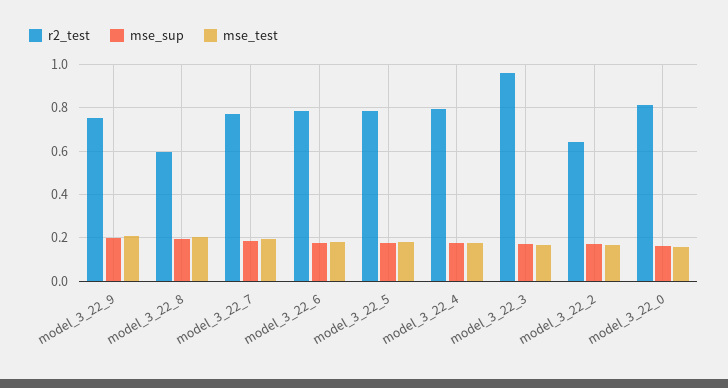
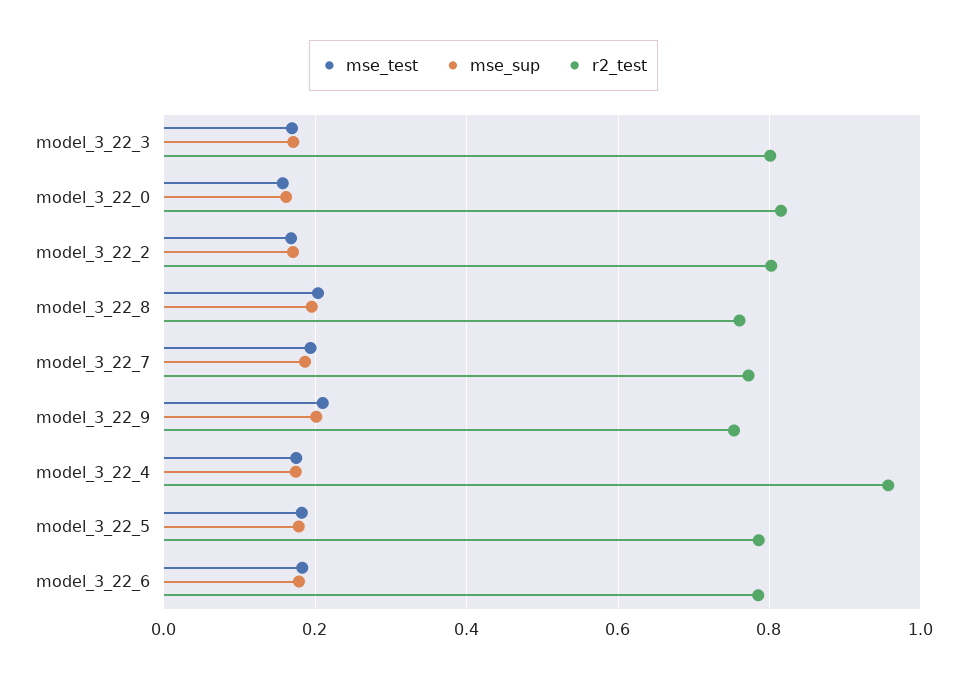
r2_test, model_3_22_8: 0.6 -> 0.76
r2_test, model_3_22_4: 0.8 -> 0.96
r2_test, model_3_22_3: 0.95 -> 0.8
r2_test, model_3_22_2: 0.65 -> 0.8

